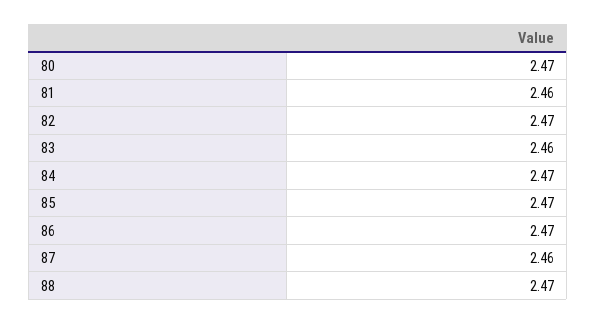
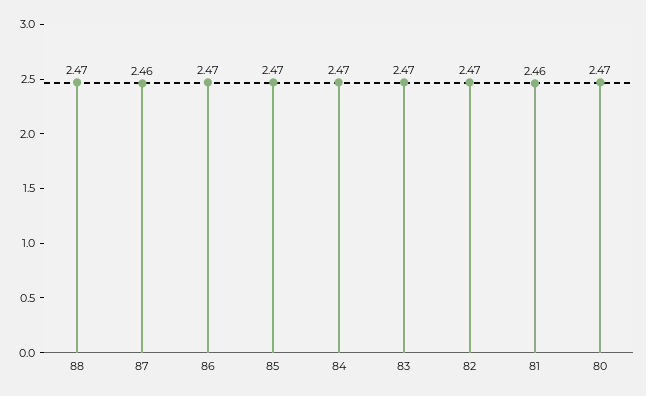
83: 2.46 -> 2.47

